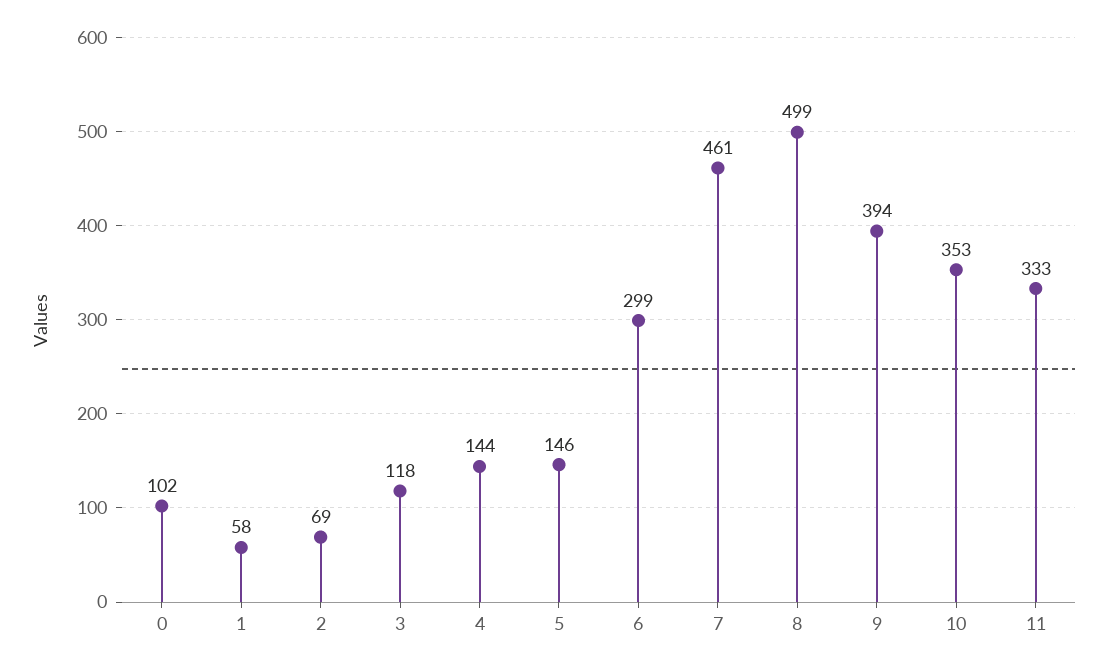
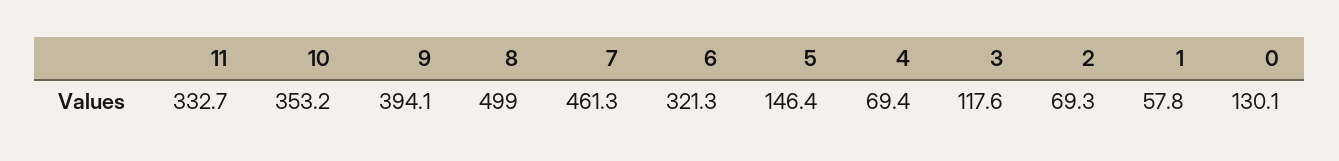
0: 102 -> 130.1
4: 144 -> 69.4
6: 299 -> 321.3

